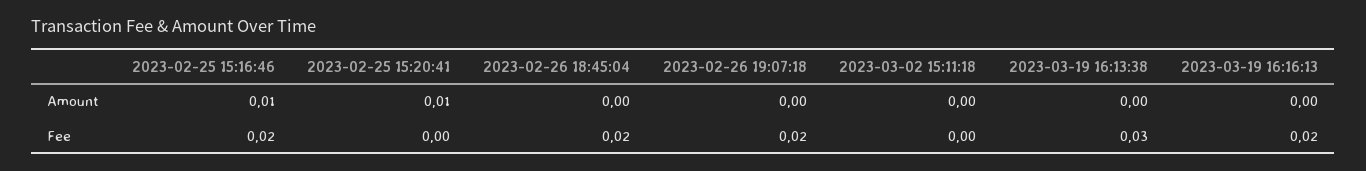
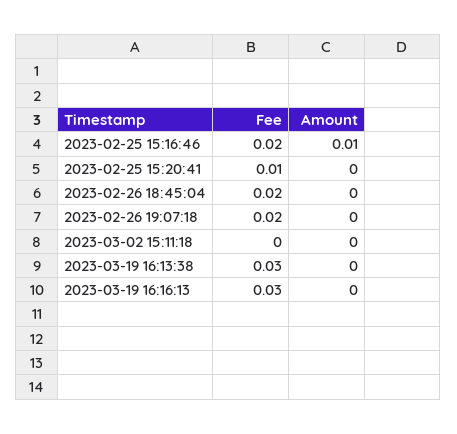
2023-02-25 15:20:41, Amount: 0.01 -> 0
2023-02-25 15:20:41, Fee: 0 -> 0.01
2023-03-19 16:16:13, Fee: 0.02 -> 0.03

